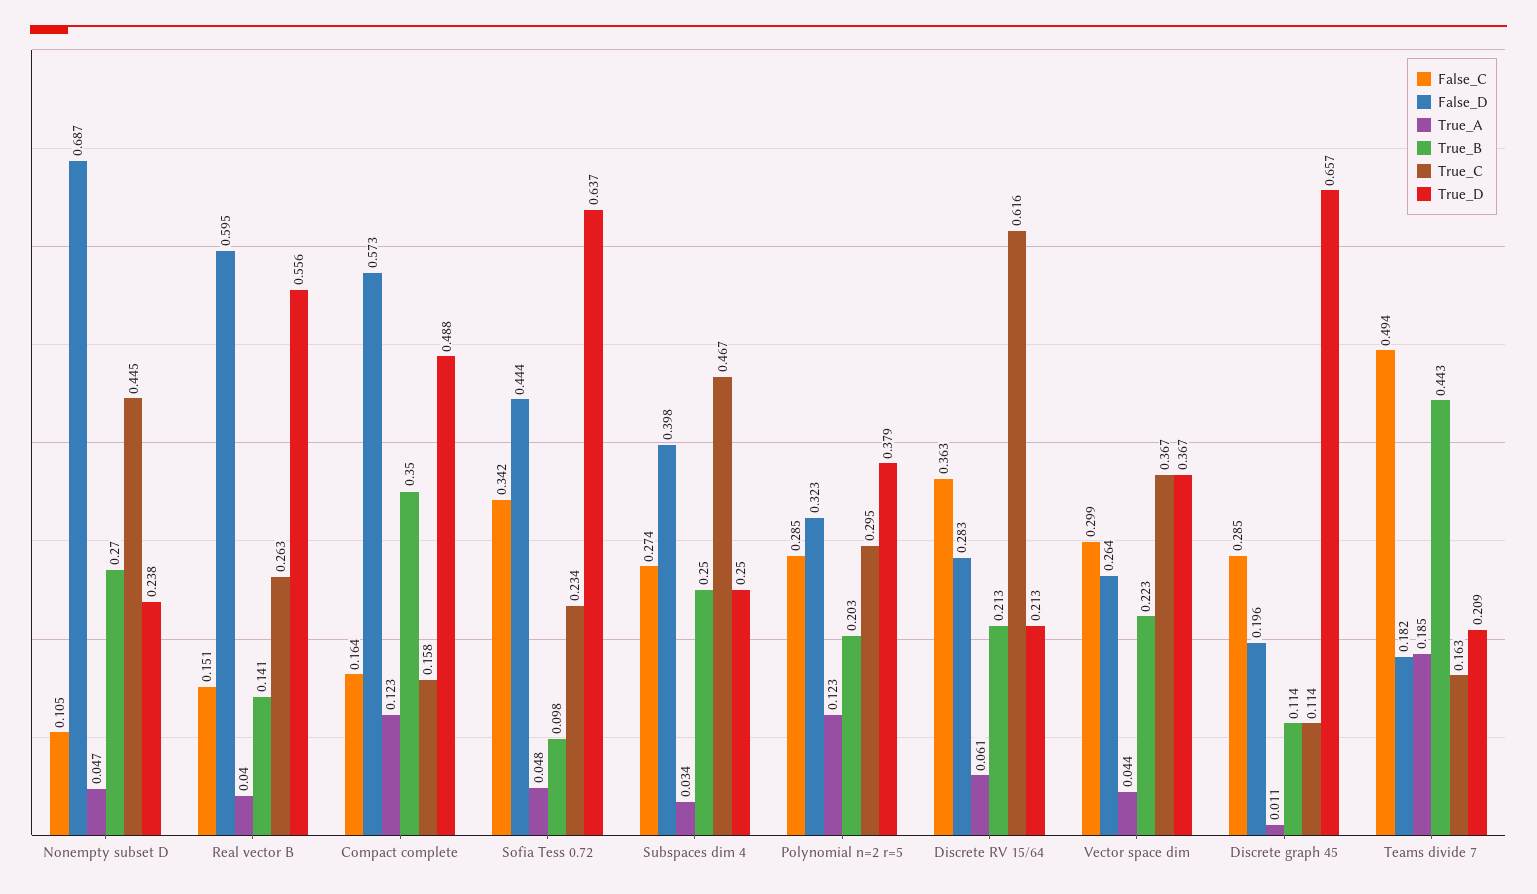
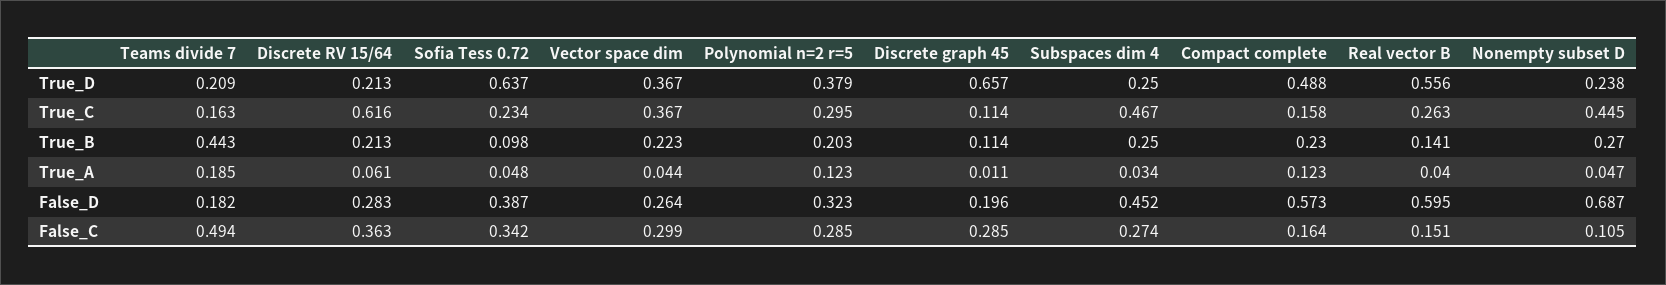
True_B, Compact complete: 0.35 -> 0.23
False_D, Sofia Tess 0.72: 0.444 -> 0.387
False_D, Subspaces dim 4: 0.398 -> 0.452

